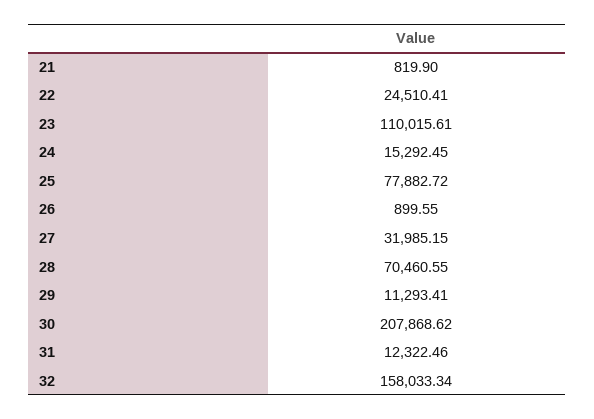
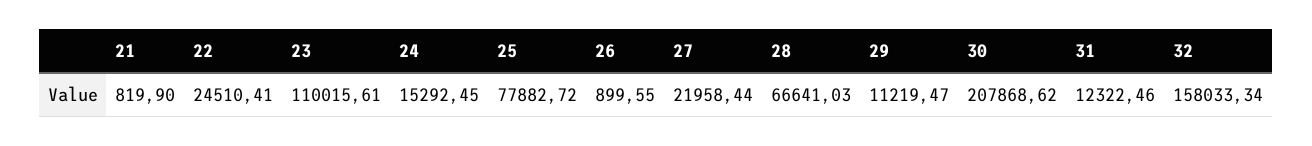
27: 31985.15 -> 21958.44
28: 70460.55 -> 66641.03
29: 11293.41 -> 11219.47

